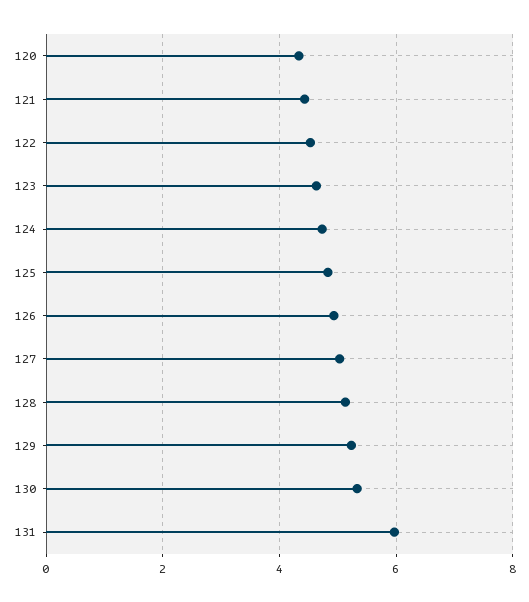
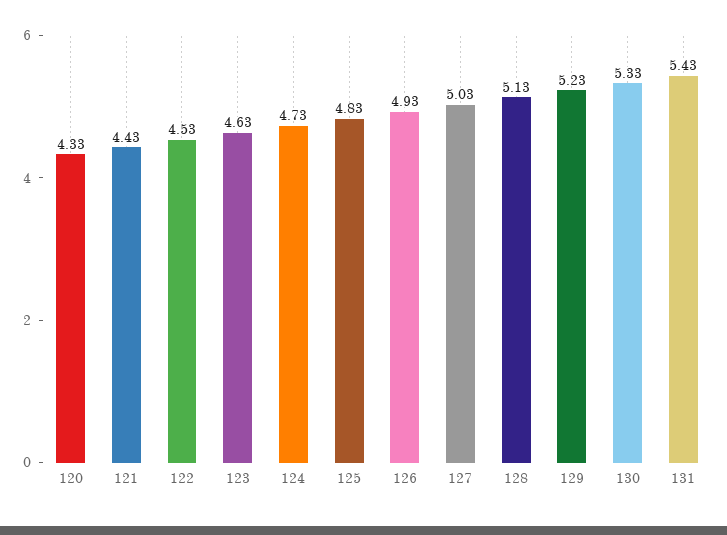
131: 6 -> 5.43

